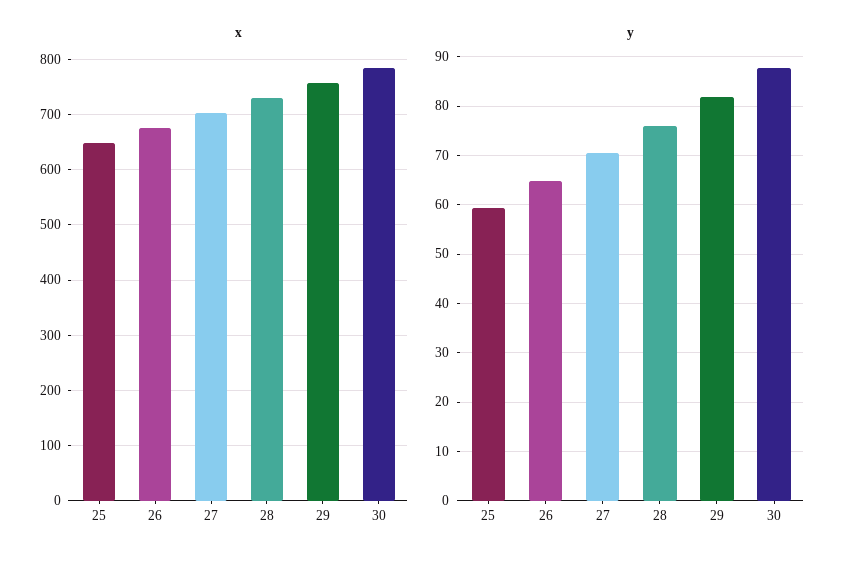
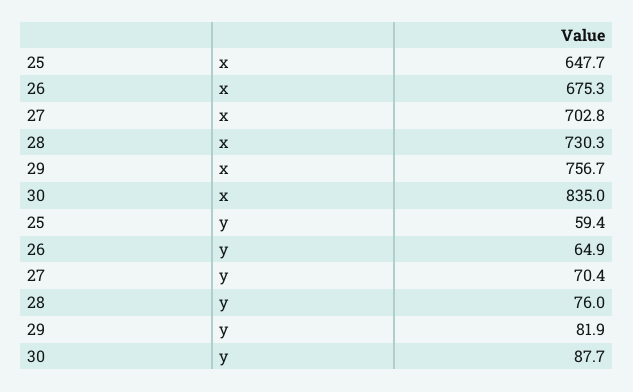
x, 30: 780 -> 835

